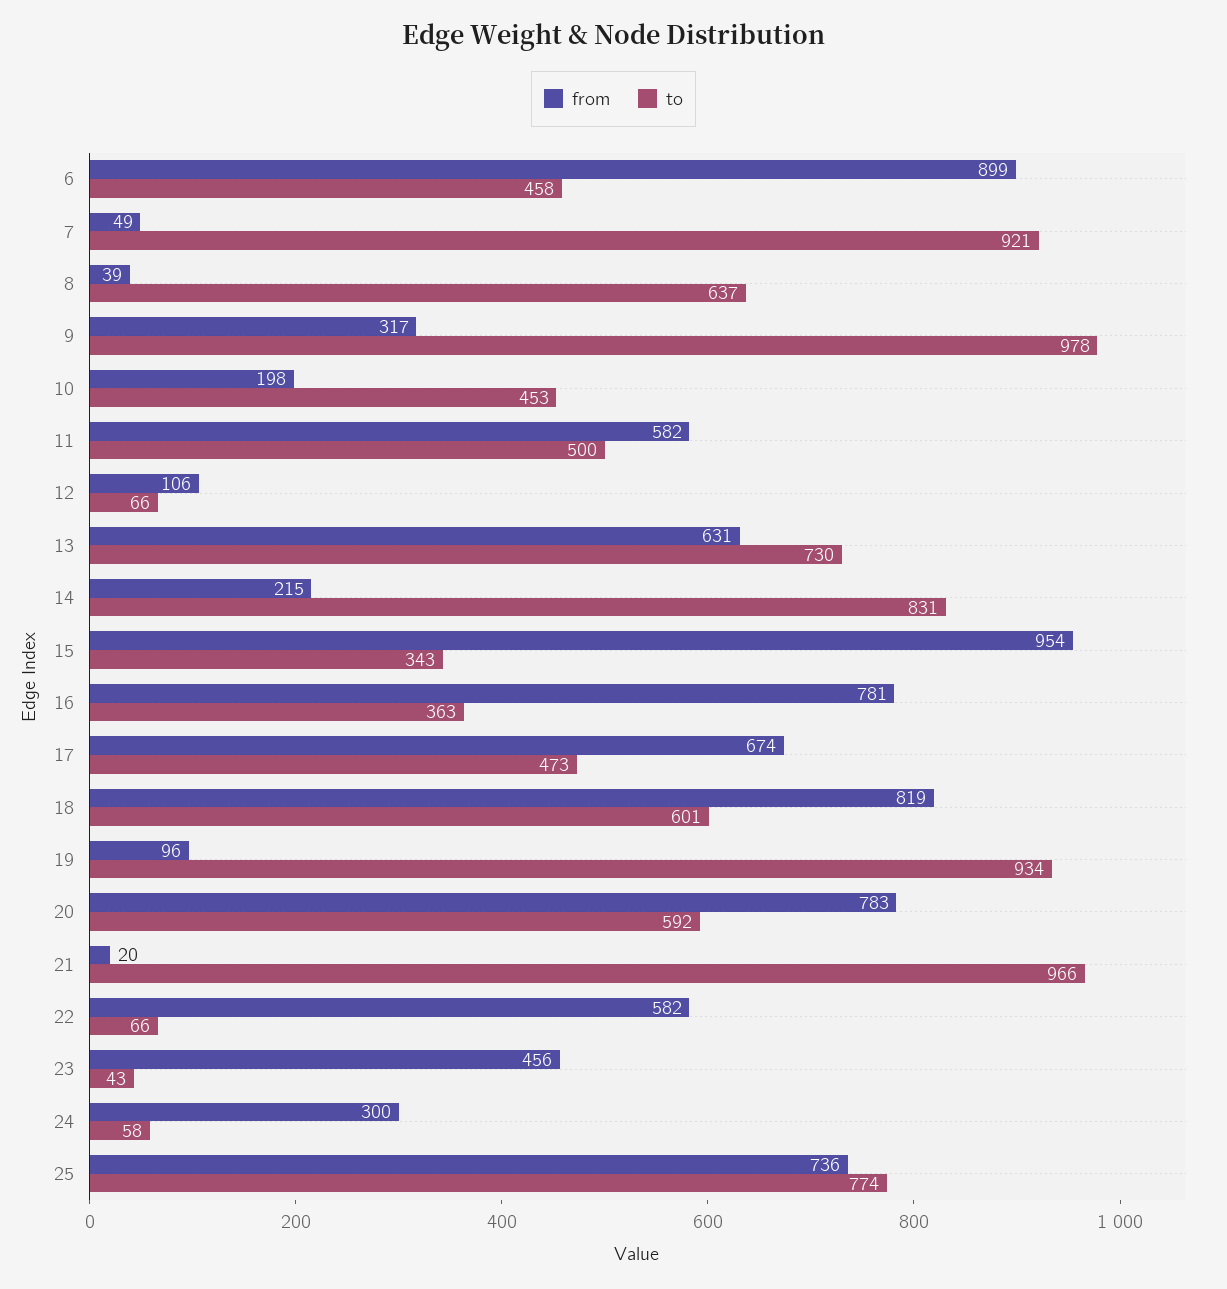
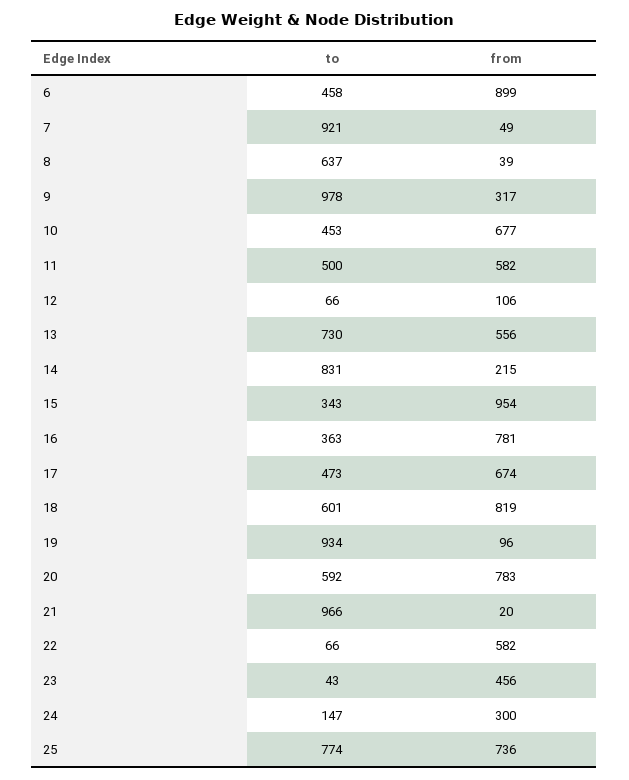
from, 10: 198 -> 677
from, 13: 631 -> 556
to, 24: 58 -> 147

